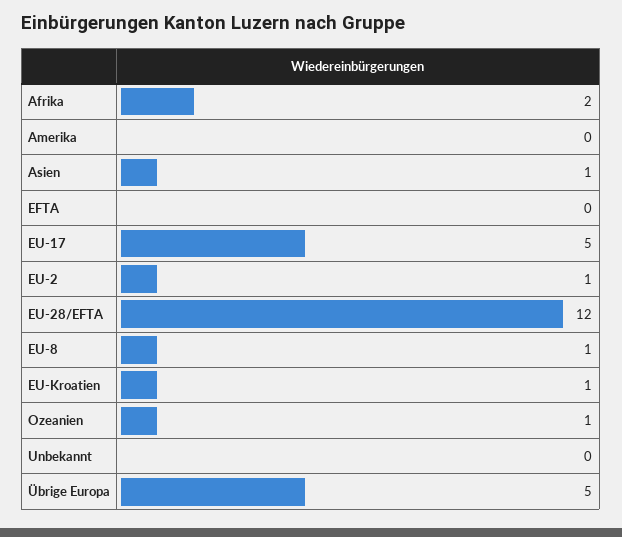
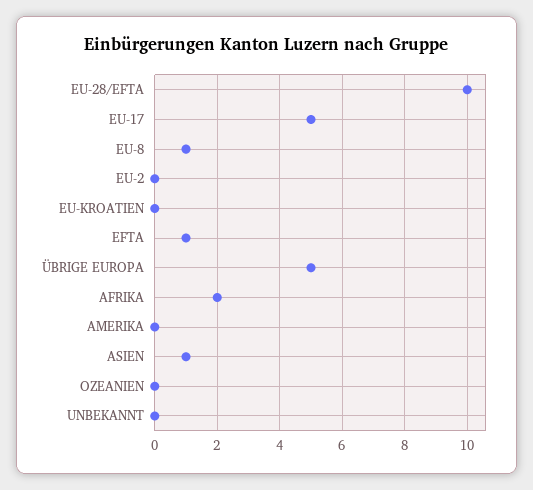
EFTA: 0 -> 1
EU-2: 1 -> 0
EU-28/EFTA: 12 -> 10
EU-Kroatien: 1 -> 0
Ozeanien: 1 -> 0

